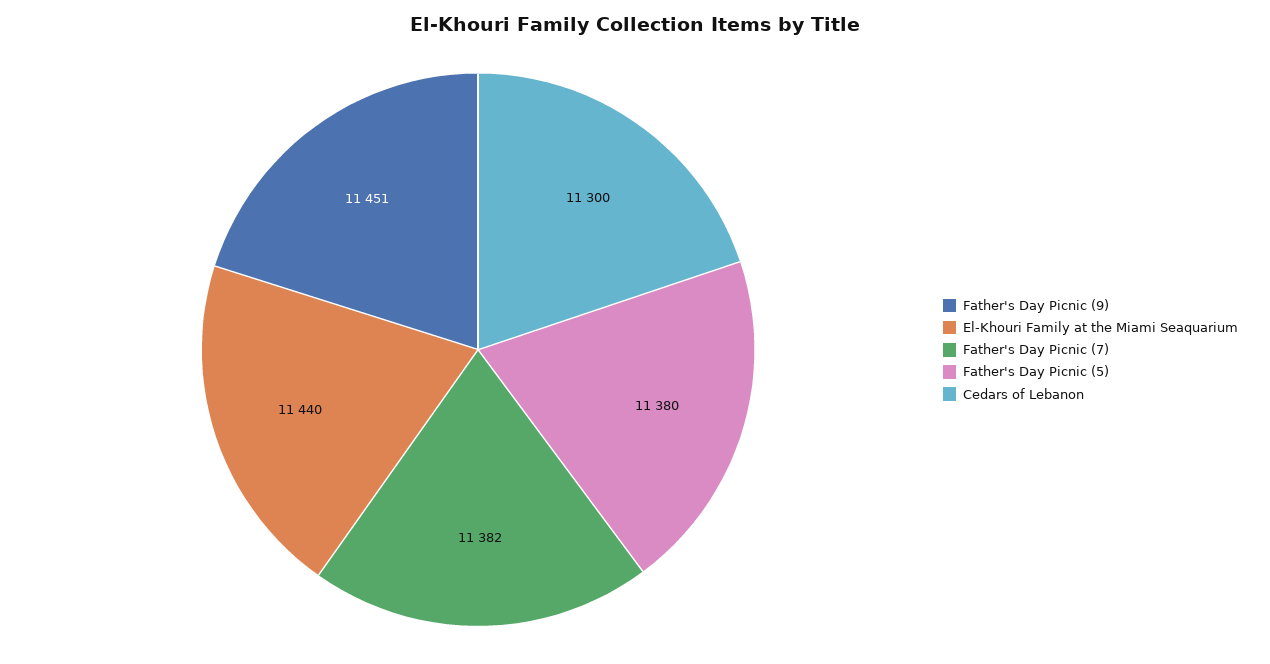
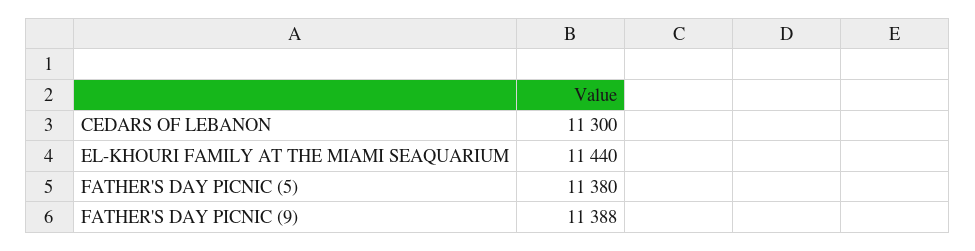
Father's Day Picnic (9): 11451 -> 11388
Father's Day Picnic (7): 11382 -> none

